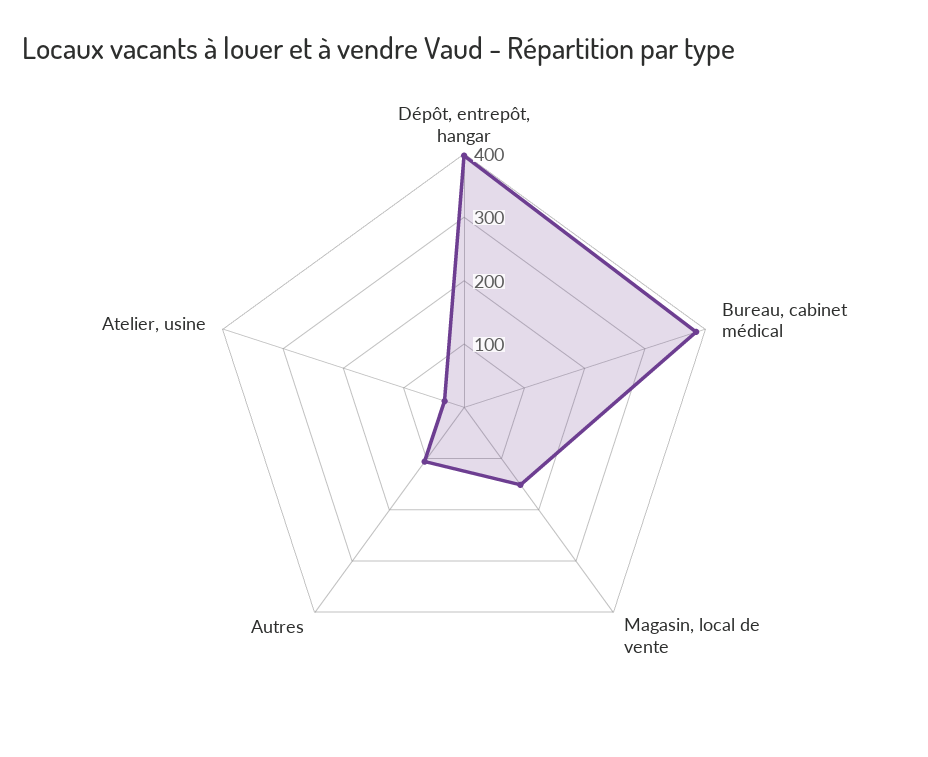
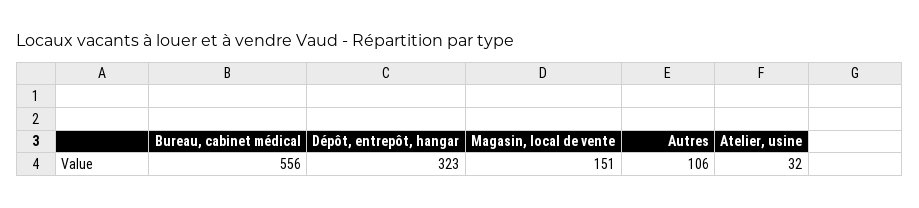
Dépôt, entrepôt, hangar: 400 -> 323
Bureau, cabinet médical: 380 -> 556

